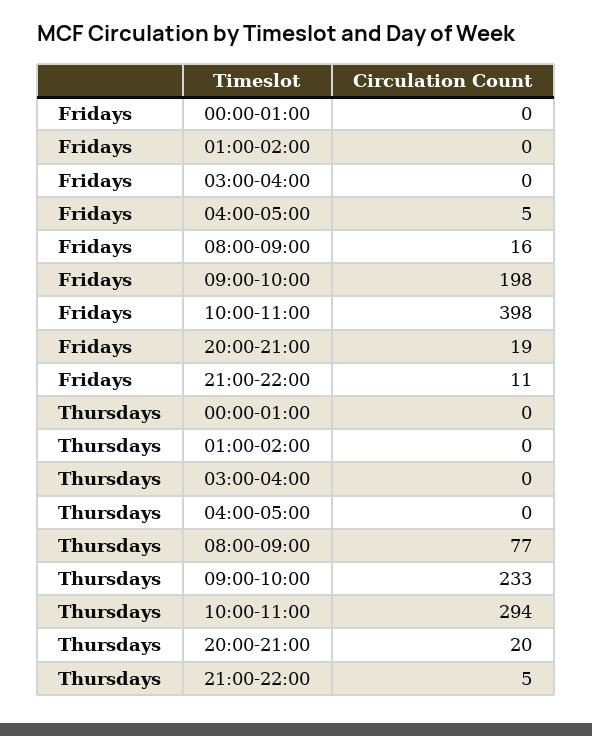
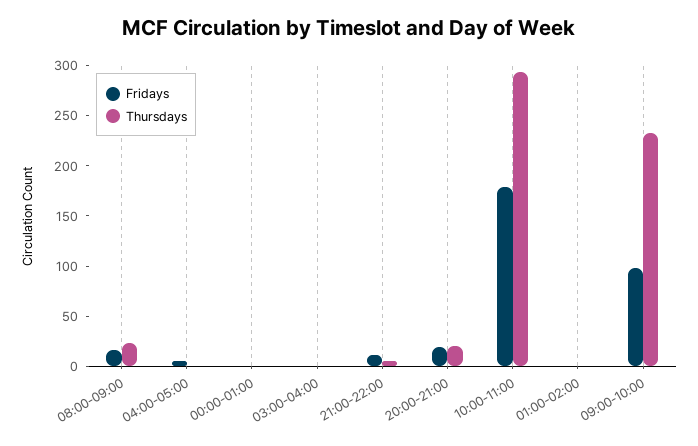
Fridays, 09:00-10:00: 198 -> 100
Fridays, 10:00-11:00: 398 -> 180
Thursdays, 08:00-09:00: 77 -> 20

